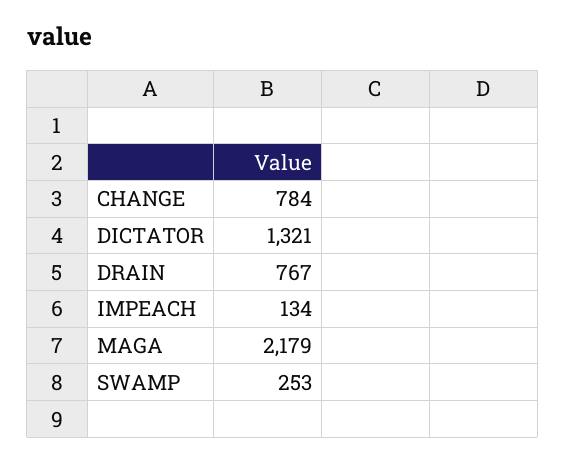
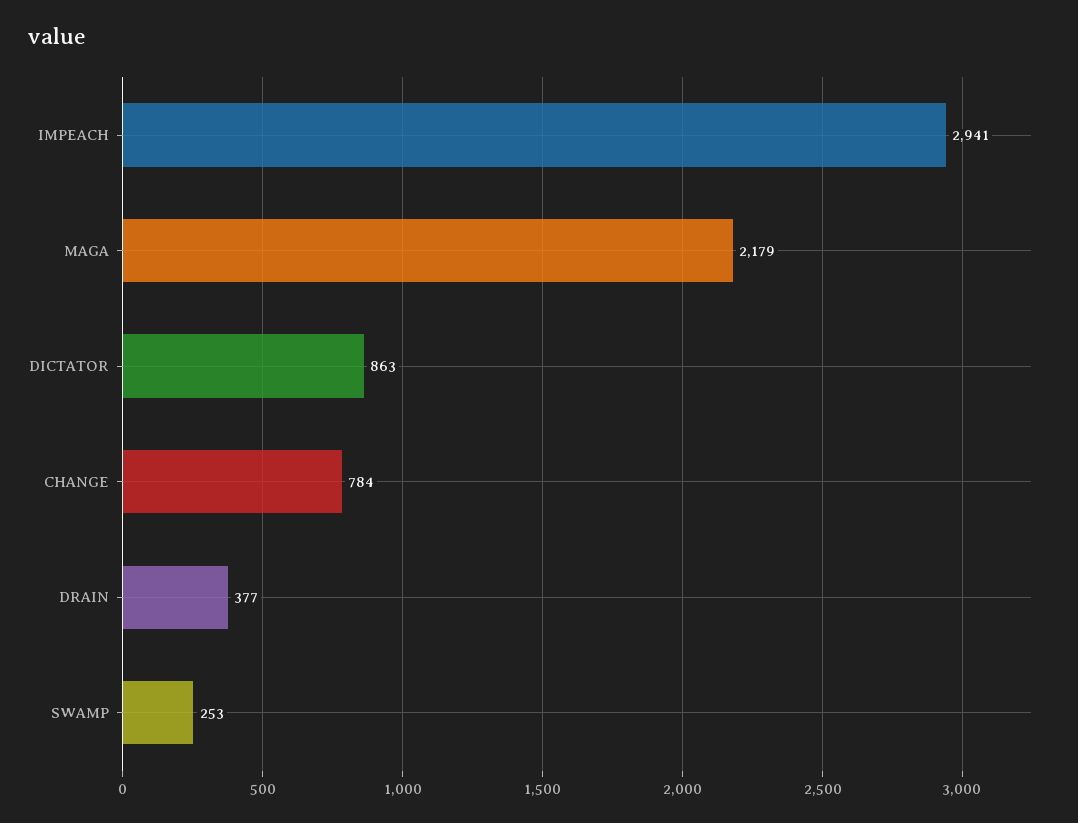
DICTATOR: 1321 -> 863
DRAIN: 767 -> 377
IMPEACH: 134 -> 2941

